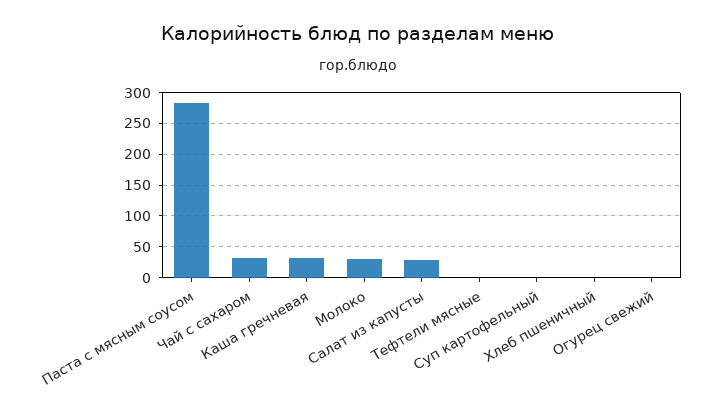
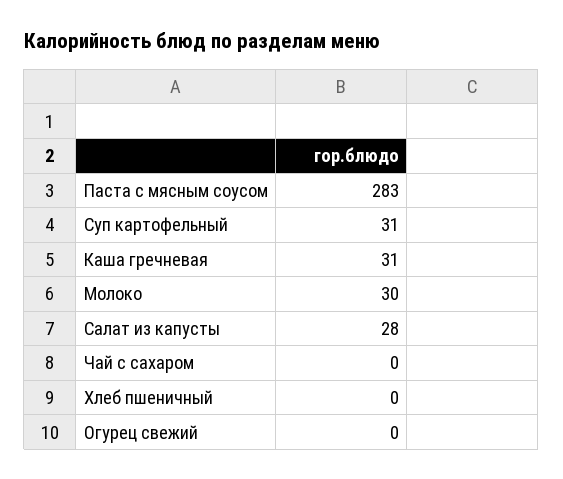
Чай с сахаром: 30 -> 0
Тефтели мясные: 0 -> none
Суп картофельный: 0 -> 31

